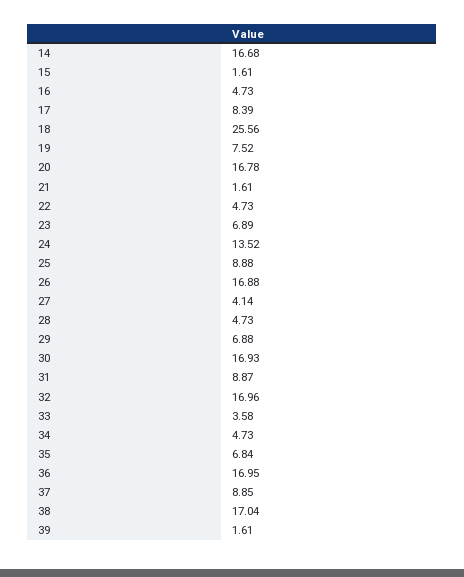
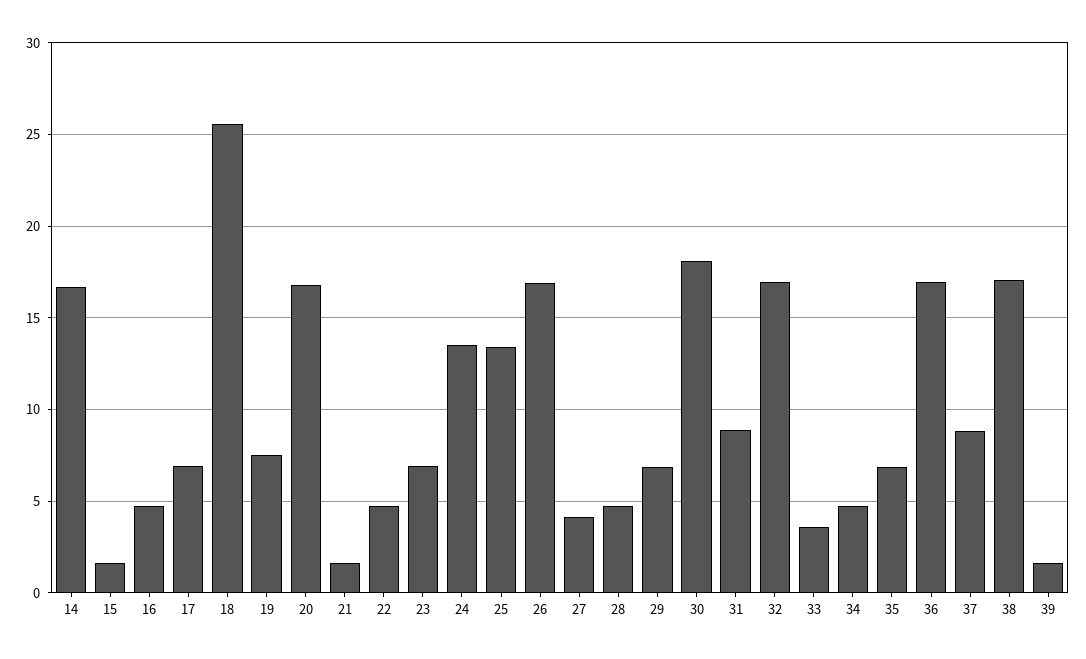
17: 8.39 -> 7
25: 8.88 -> 13.5
30: 16.93 -> 18

